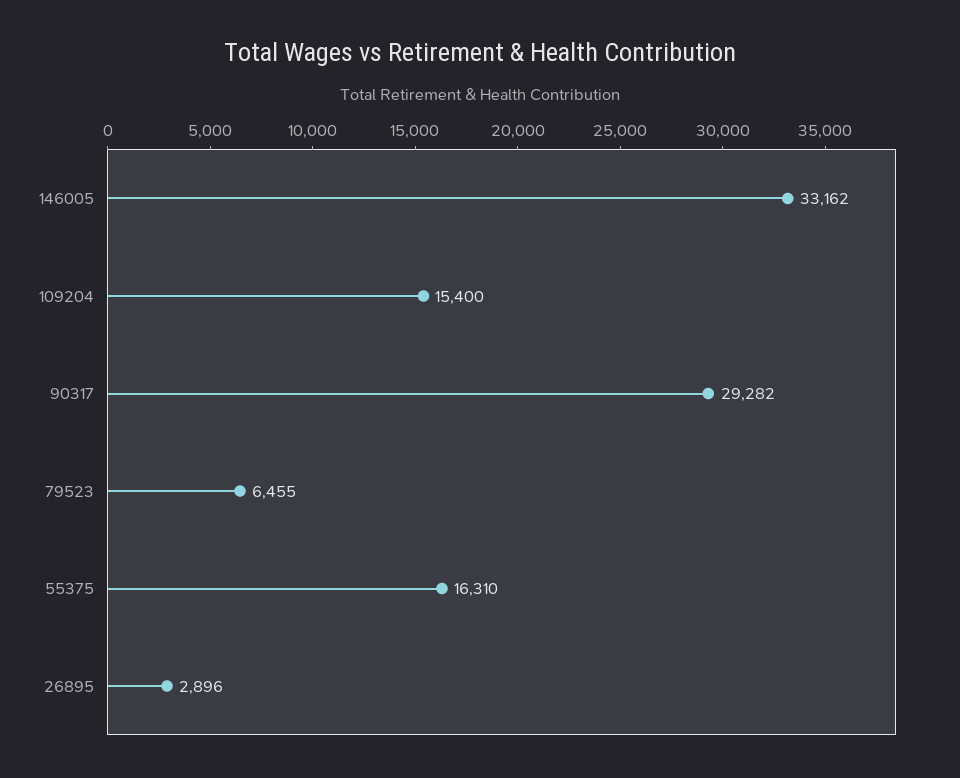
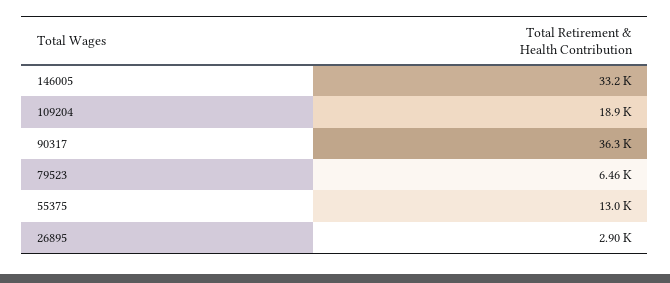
109204: 15400 -> 18900
90317: 29282 -> 36300
55375: 16310 -> 13000

